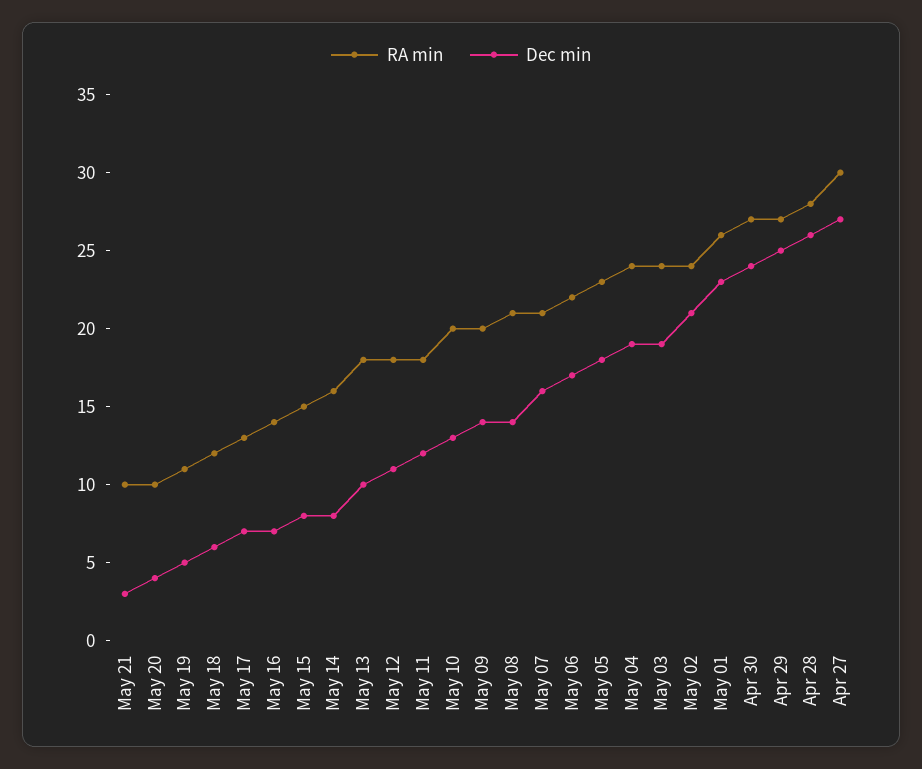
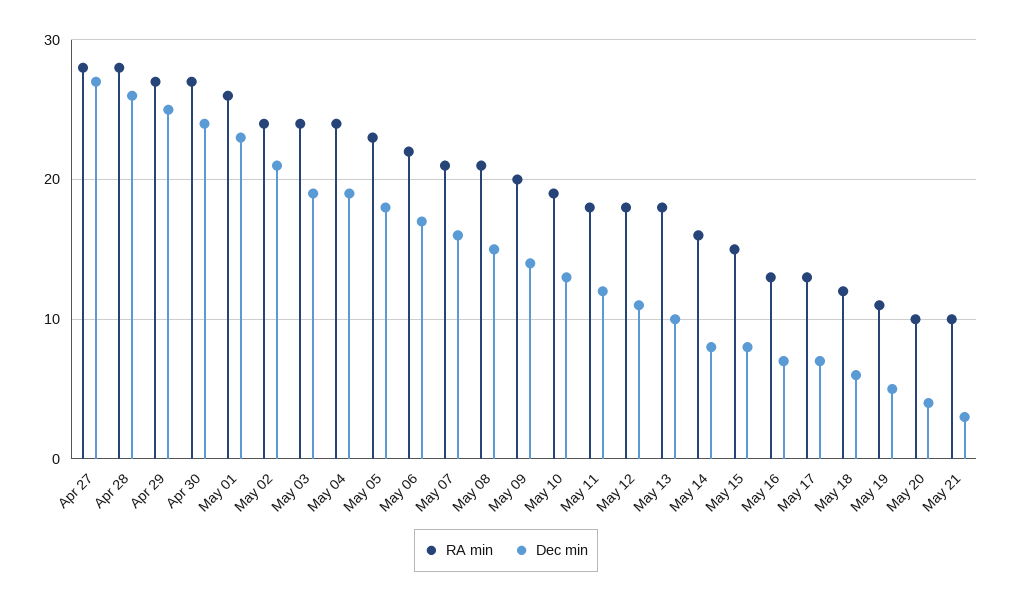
RA min, May 16: 14 -> 13
RA min, May 10: 20 -> 19
Dec min, May 08: 14 -> 15
RA min, Apr 27: 30 -> 28

